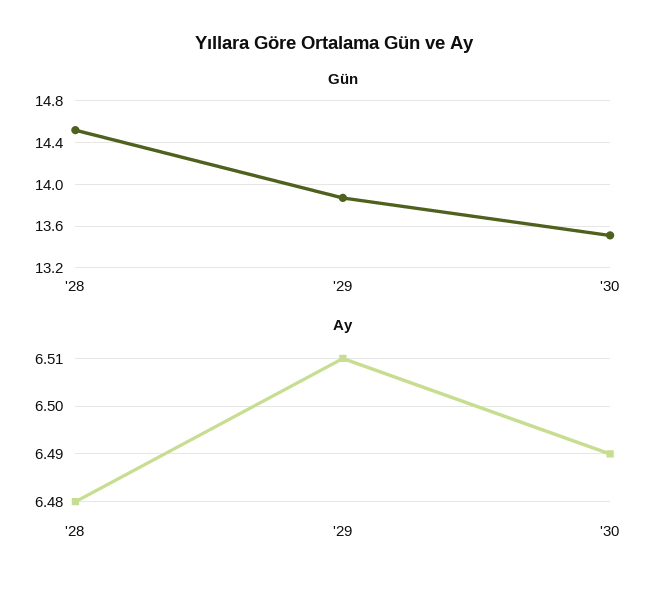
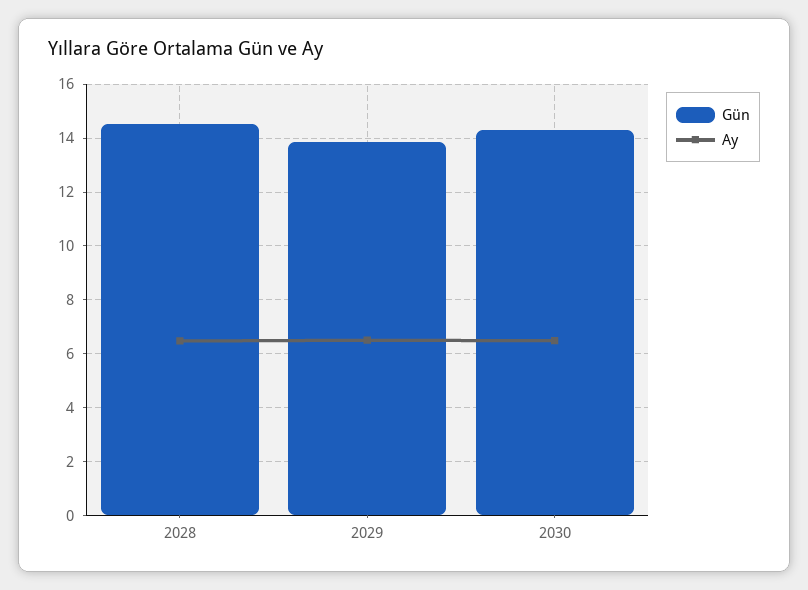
Gün, '30: 13.5 -> 14.25

